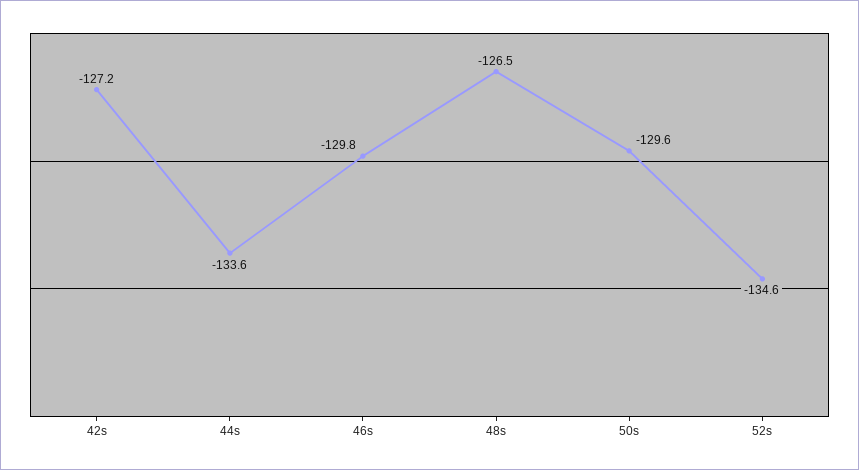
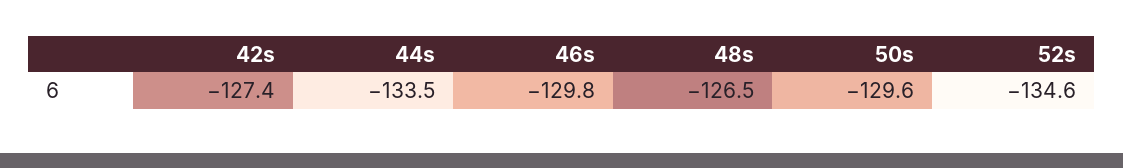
42s: -127.2 -> -127.4
44s: -133.6 -> -133.5

